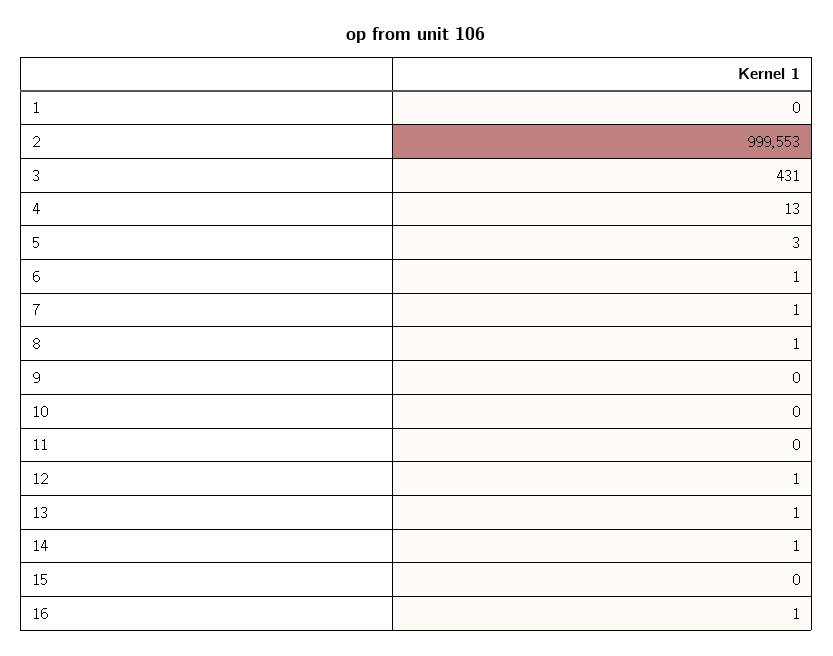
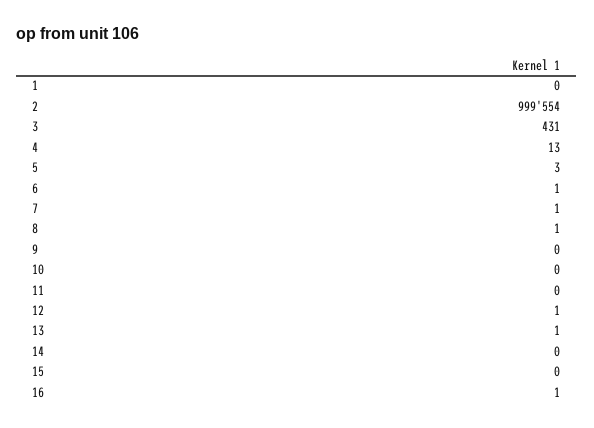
2: 999553 -> 999554
14: 1 -> 0

